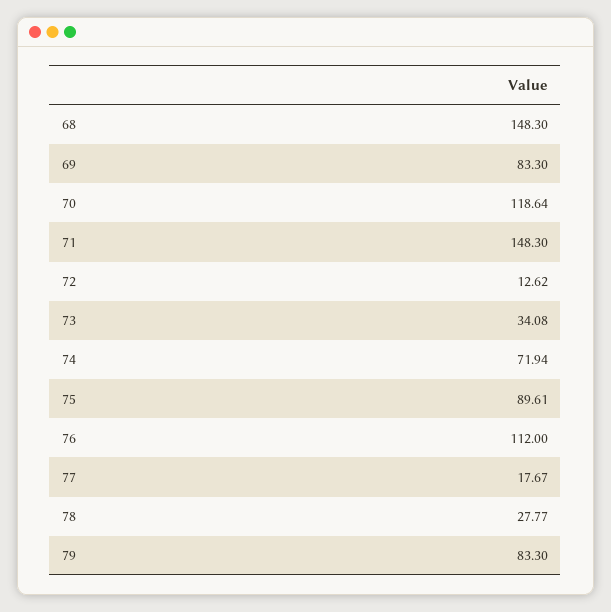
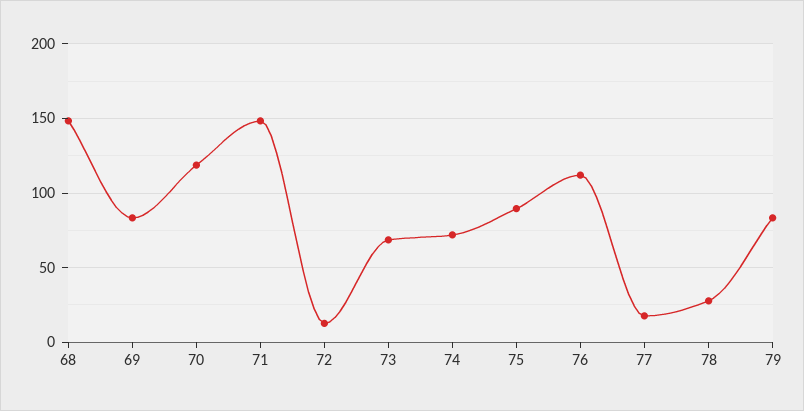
73: 34.08 -> 70

